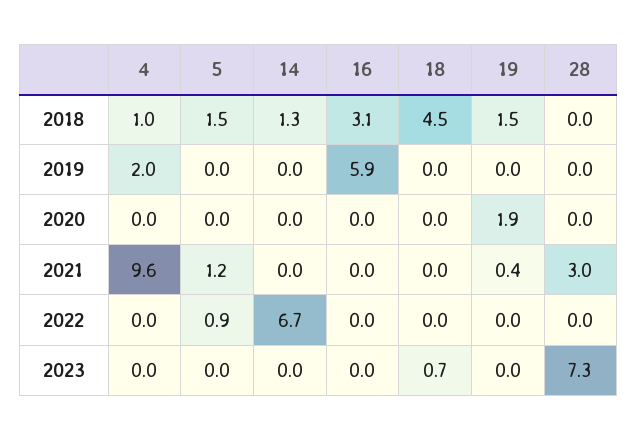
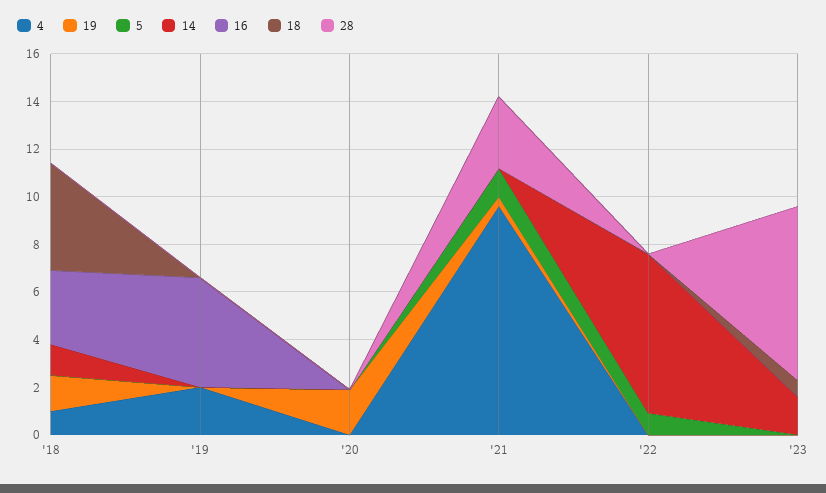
5, 2018: 1.5 -> 0
16, 2019: 5.9 -> 4.5
14, 2023: 0 -> 1.5

